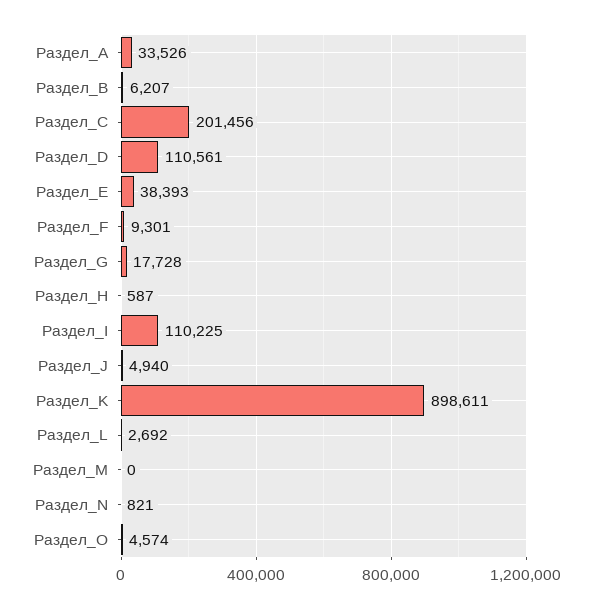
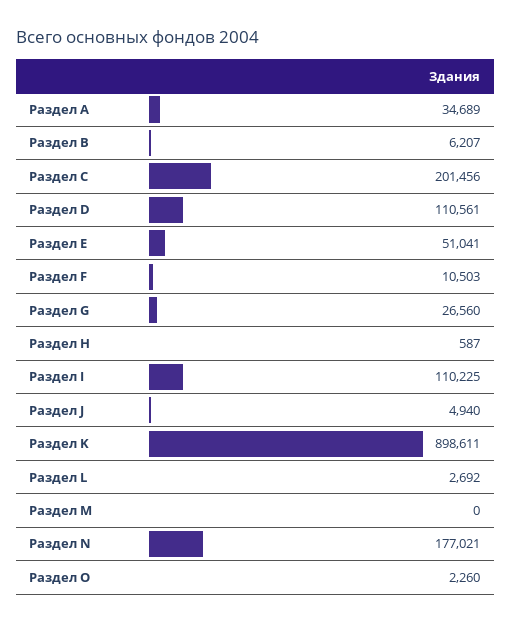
Раздел_А: 33526 -> 34689
Раздел_Е: 38393 -> 51041
Раздел_F: 9301 -> 10503
Раздел_G: 17728 -> 26560
Раздел_N: 821 -> 177021
Раздел_O: 4574 -> 2260

